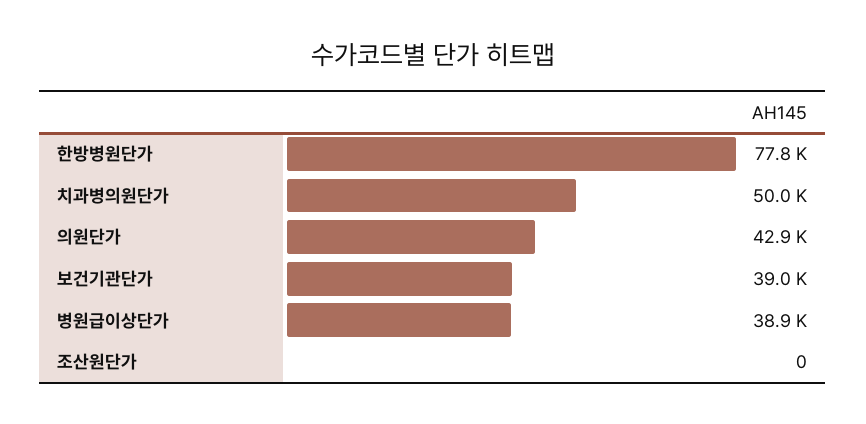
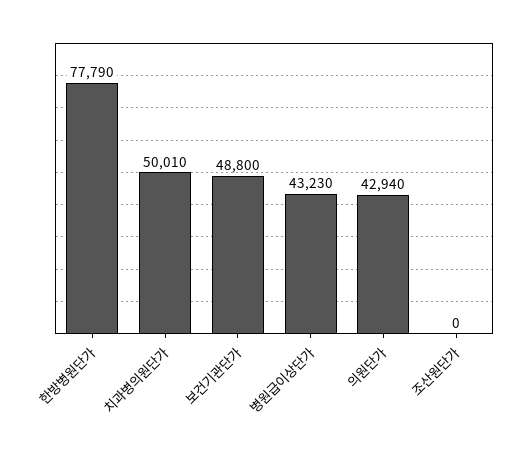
보건기관단가: 39000 -> 48800
병원급이상단가: 38900 -> 43230

